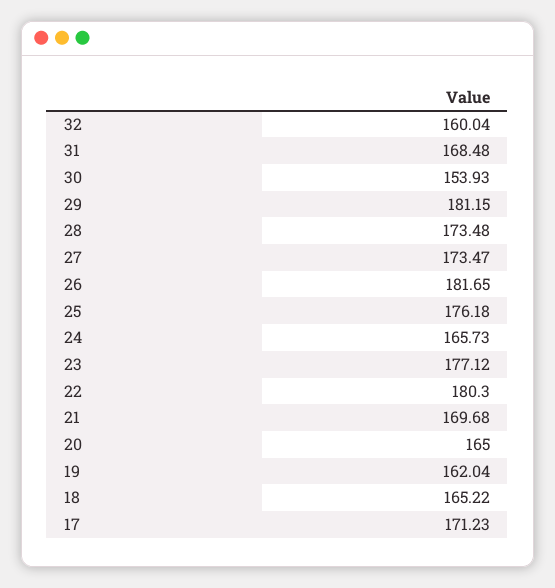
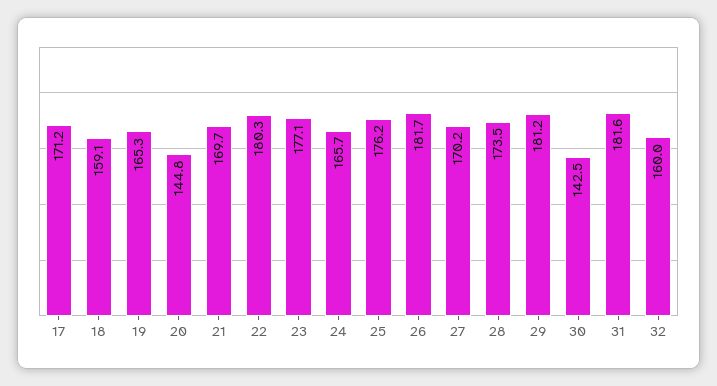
31: 168.48 -> 181.6
30: 153.93 -> 142.5
27: 173.47 -> 170.2
20: 165 -> 144.8
19: 162.04 -> 165.3
18: 165.22 -> 159.1

